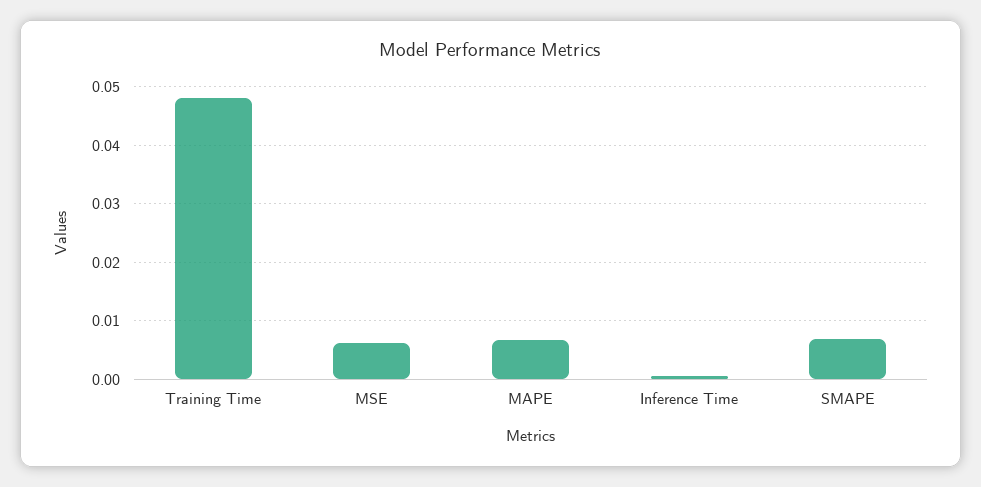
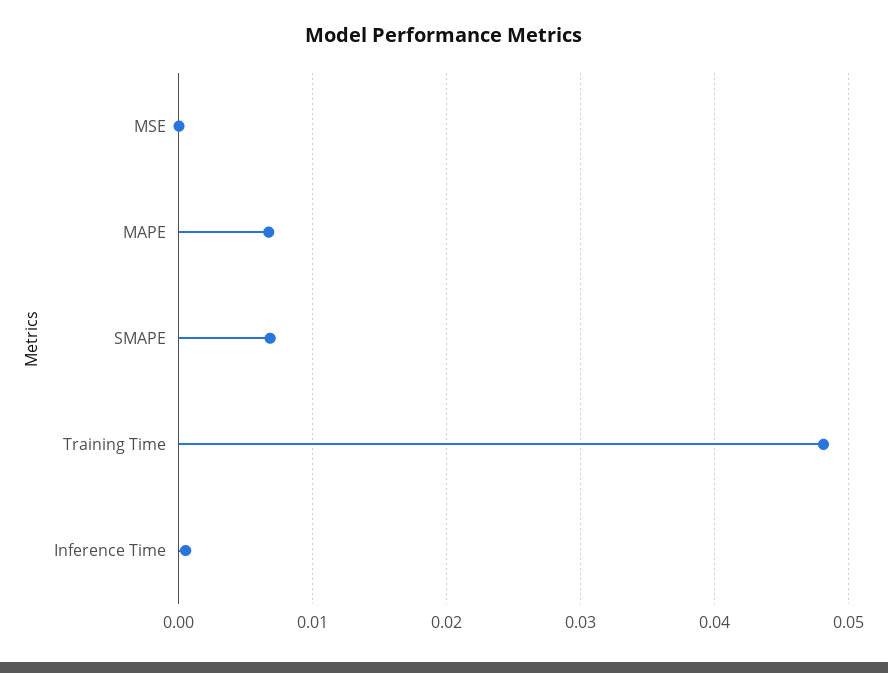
MSE: 0.006 -> 0

